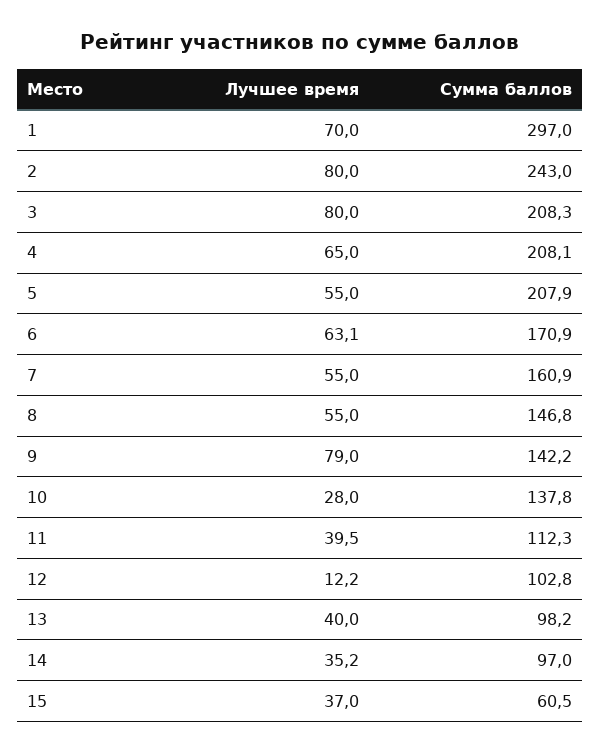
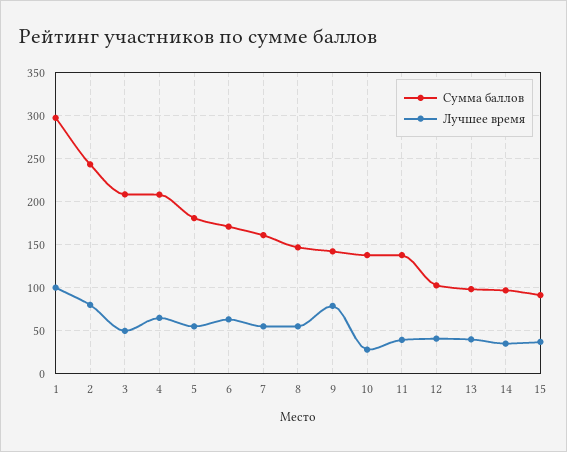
Лучшее время, 1: 70 -> 100
Лучшее время, 3: 80 -> 50
Сумма баллов, 5: 207.9 -> 180
Сумма баллов, 11: 112.3 -> 140
Лучшее время, 12: 12.2 -> 40
Сумма баллов, 15: 60.5 -> 90

